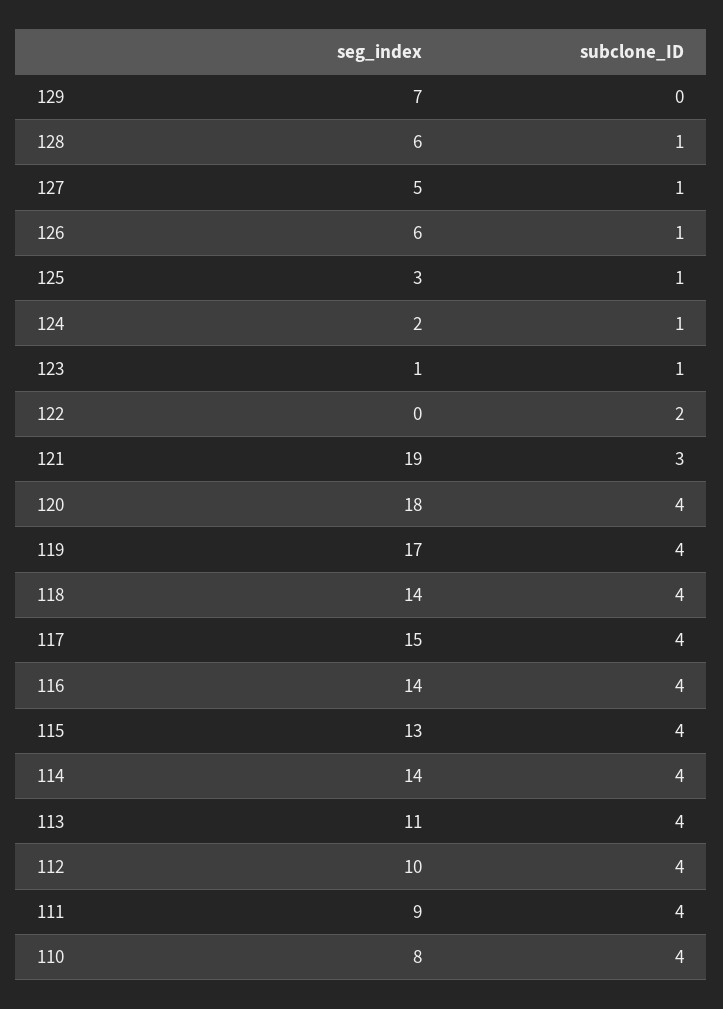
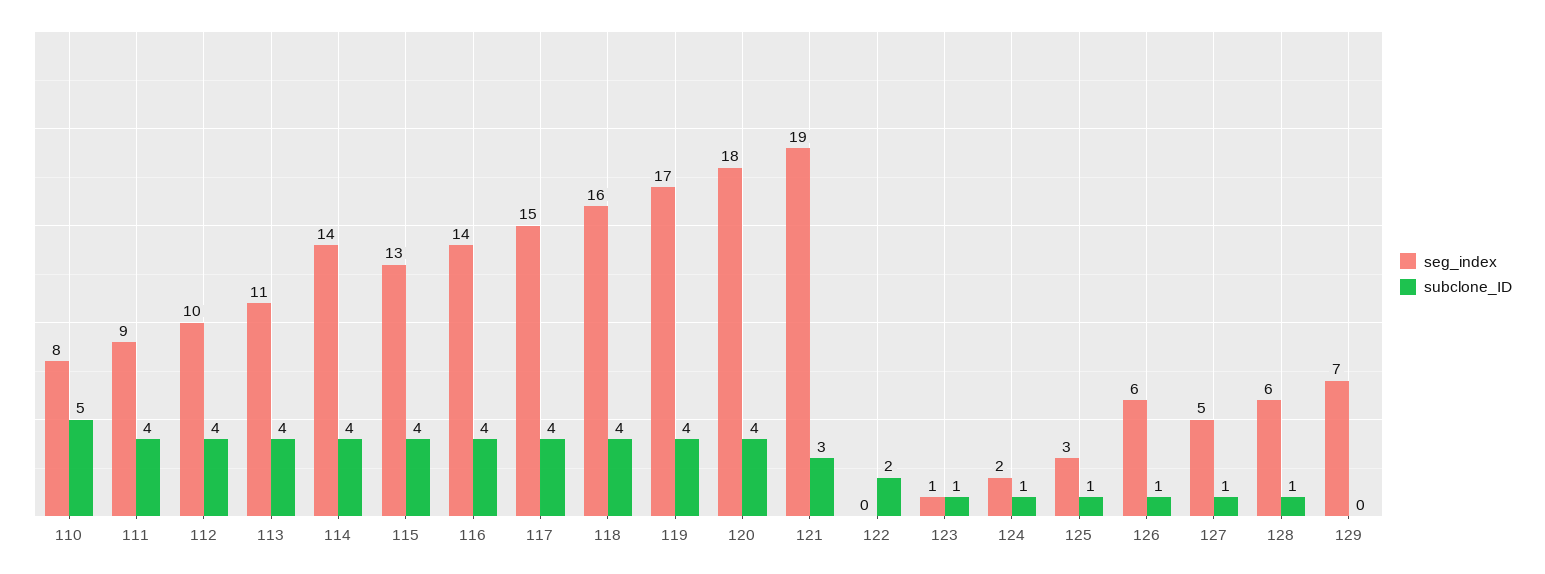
seg_index, 118: 14 -> 16
subclone_ID, 110: 4 -> 5

